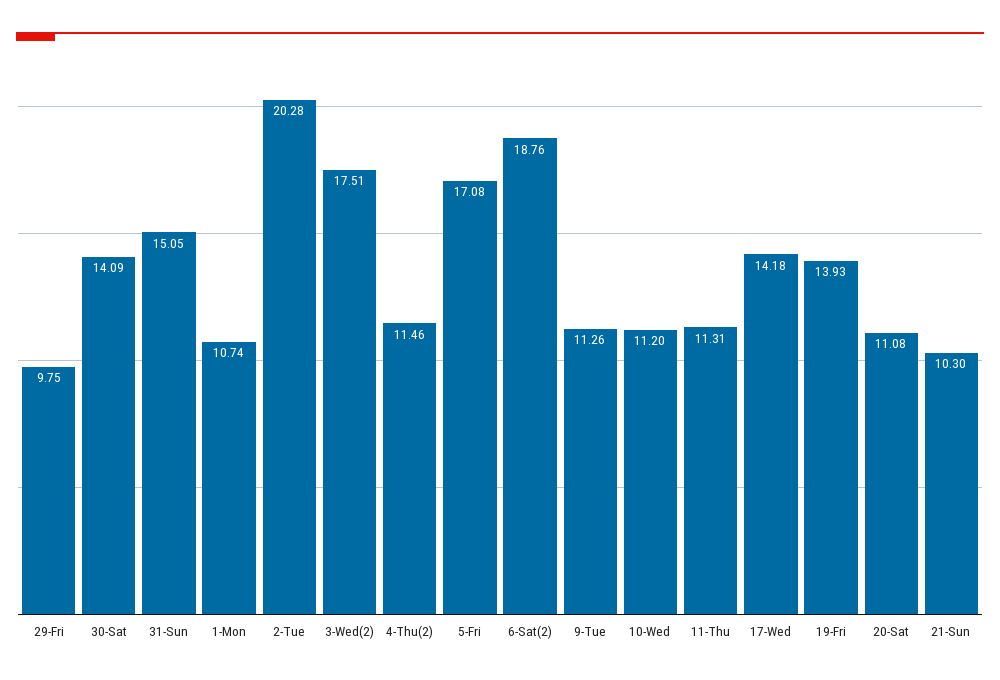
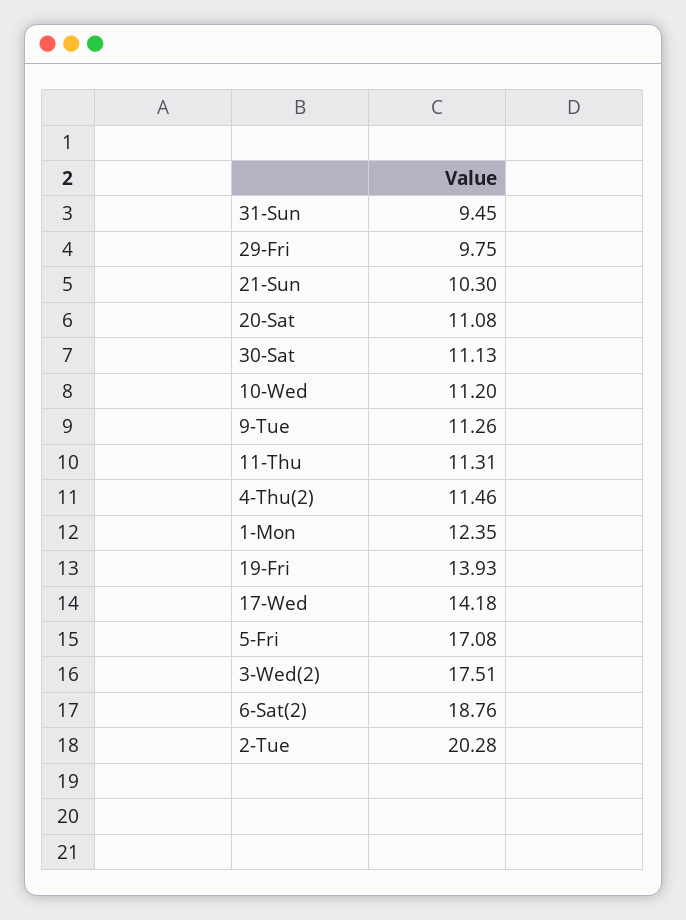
30-Sat: 14.09 -> 11.13
31-Sun: 15.05 -> 9.45
1-Mon: 10.74 -> 12.35

